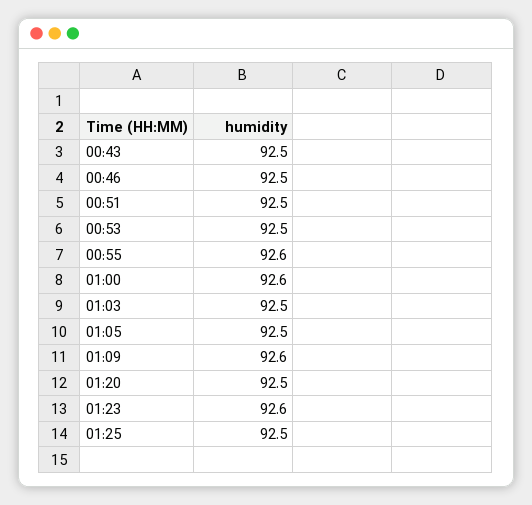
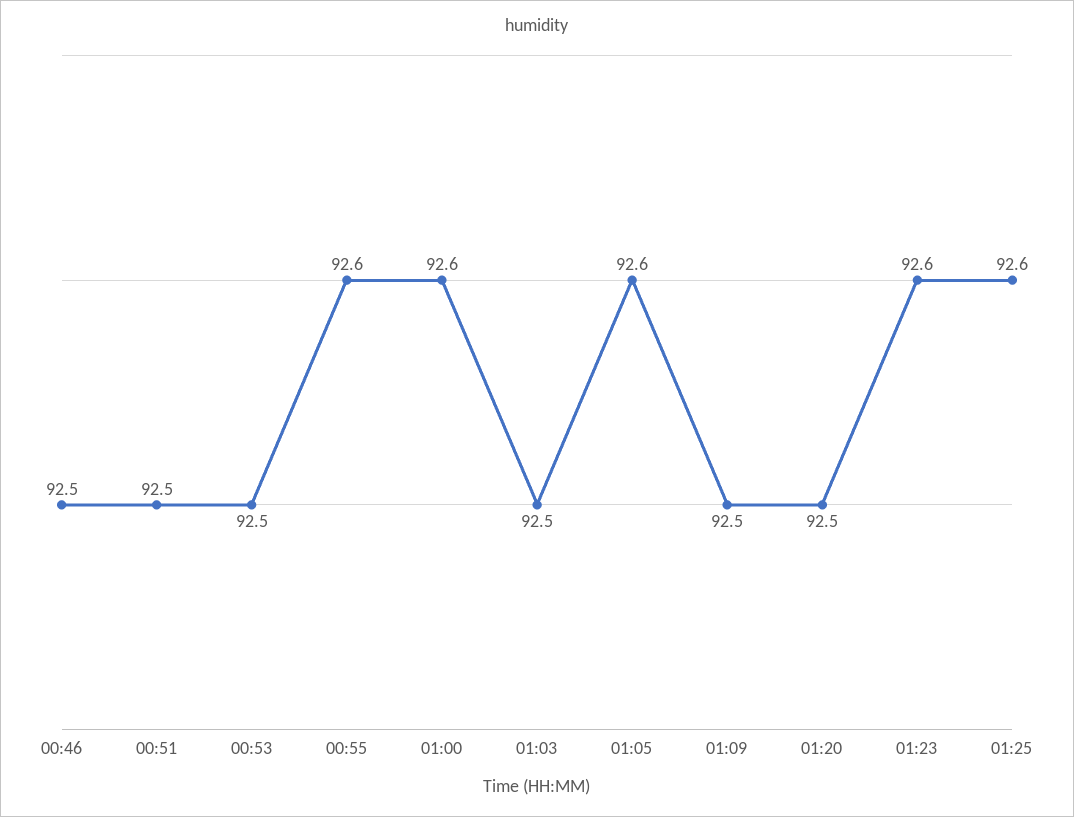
00:43: 92.5 -> none
01:05: 92.5 -> 92.6
01:09: 92.6 -> 92.5
01:25: 92.5 -> 92.6

